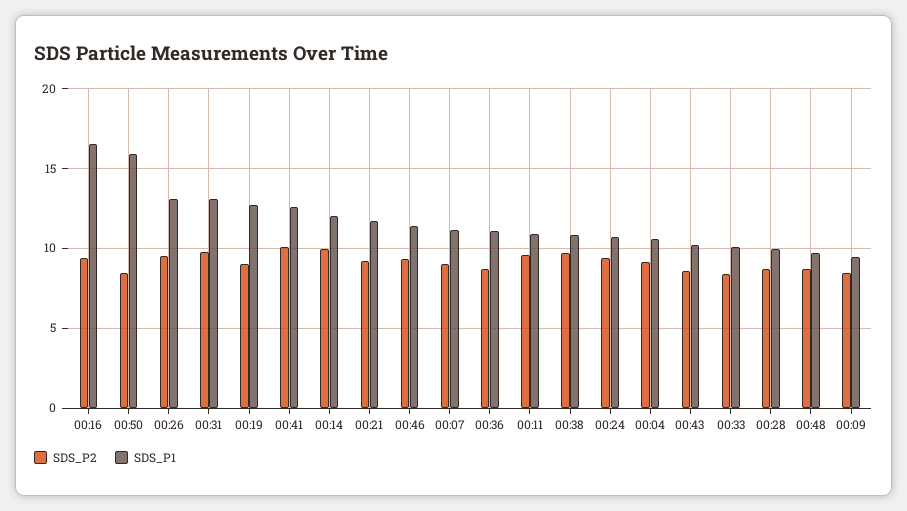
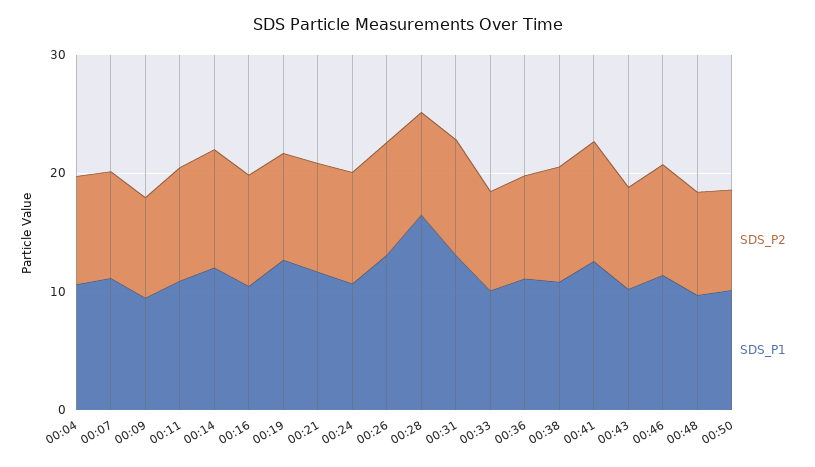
SDS_P1, 00:16: 16.5 -> 10
SDS_P1, 00:50: 16 -> 10
SDS_P1, 00:28: 10 -> 16

